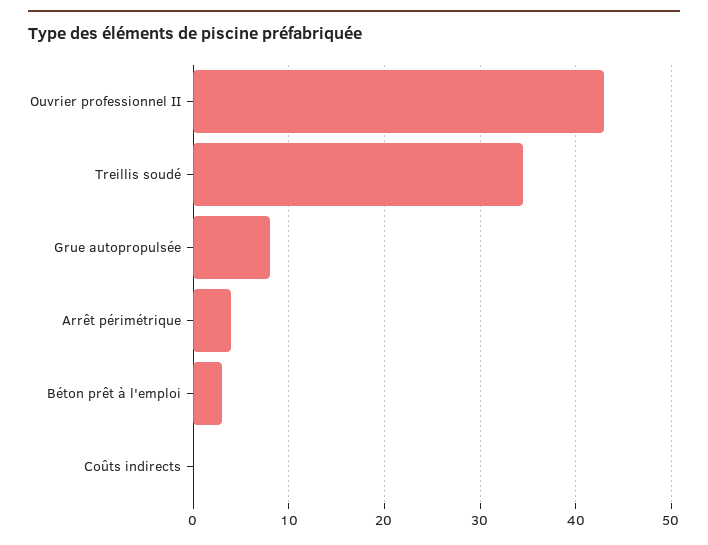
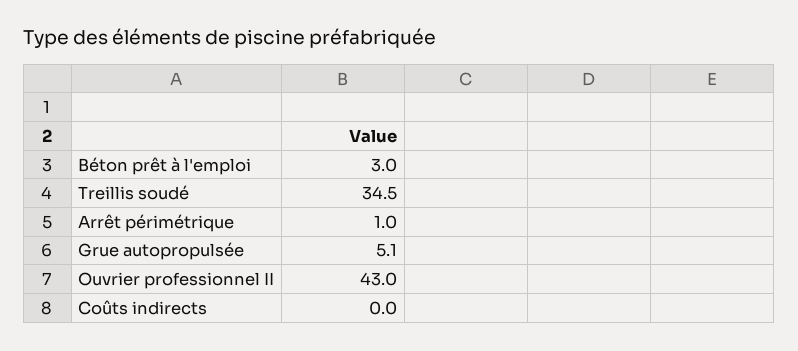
Grue autopropulsée: 8 -> 5.1
Arrêt périmétrique: 4 -> 1

